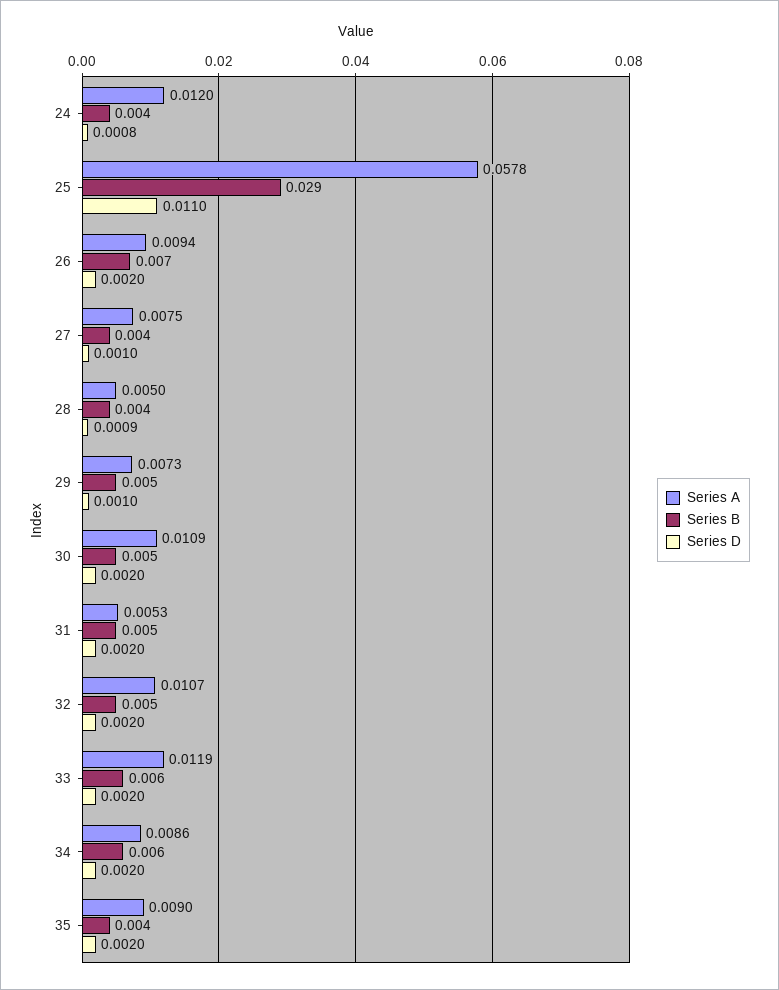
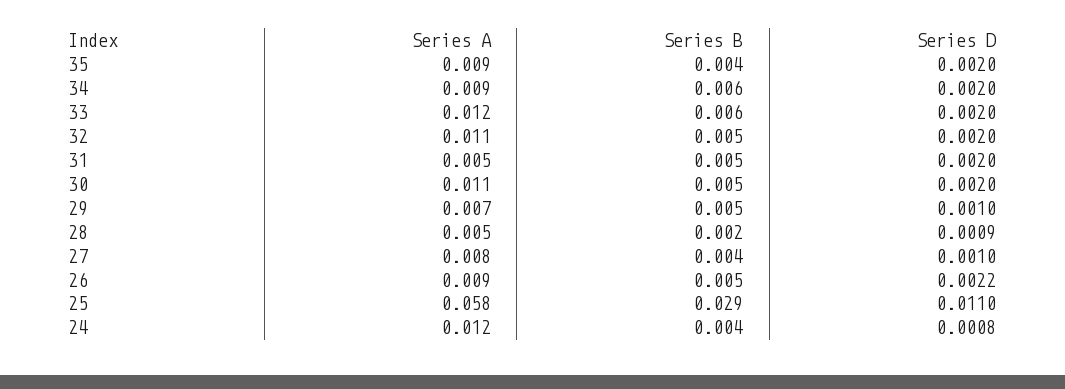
Series B, 26: 0.007 -> 0.005
Series D, 26: 0.002 -> 0.0022
Series B, 28: 0.004 -> 0.002

